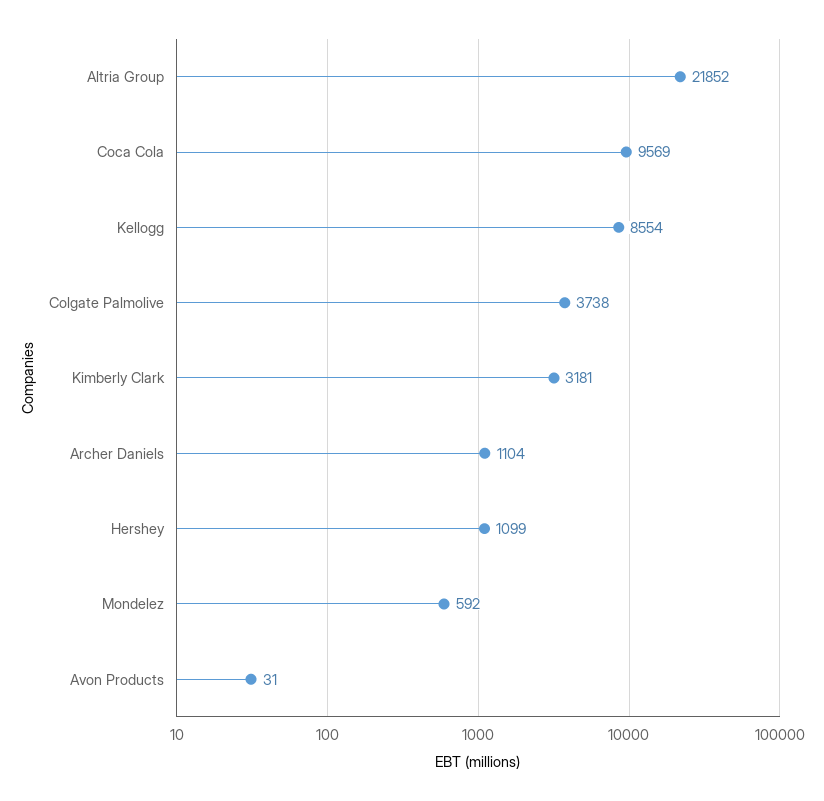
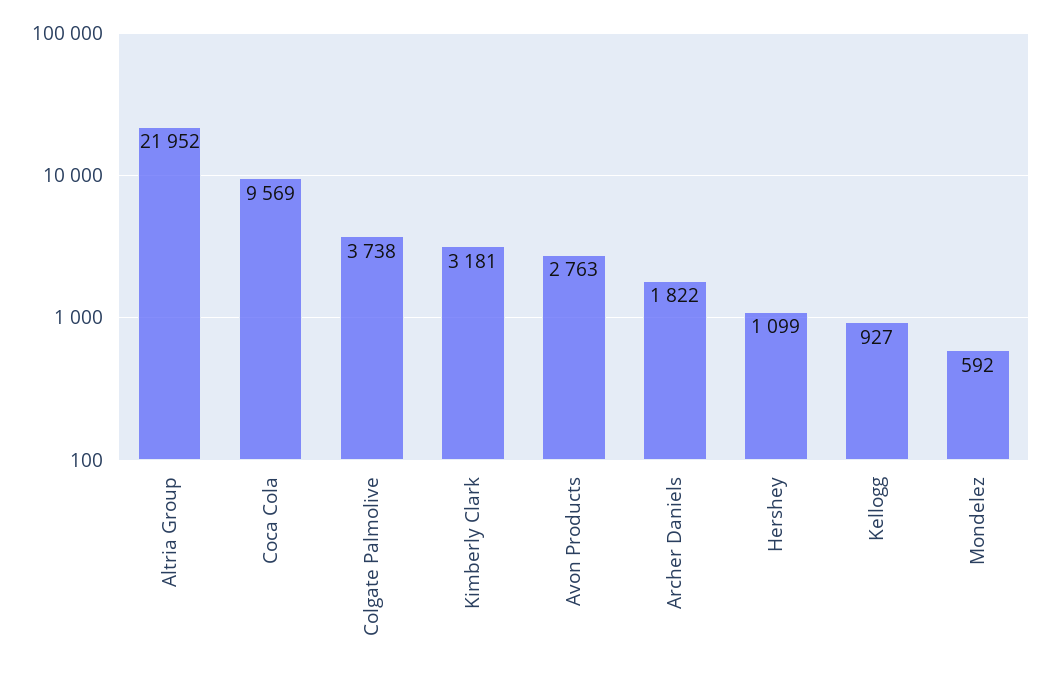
Altria Group: 21852 -> 21952
Kellogg: 8554 -> 927
Archer Daniels: 1104 -> 1822
Avon Products: 31 -> 2763

